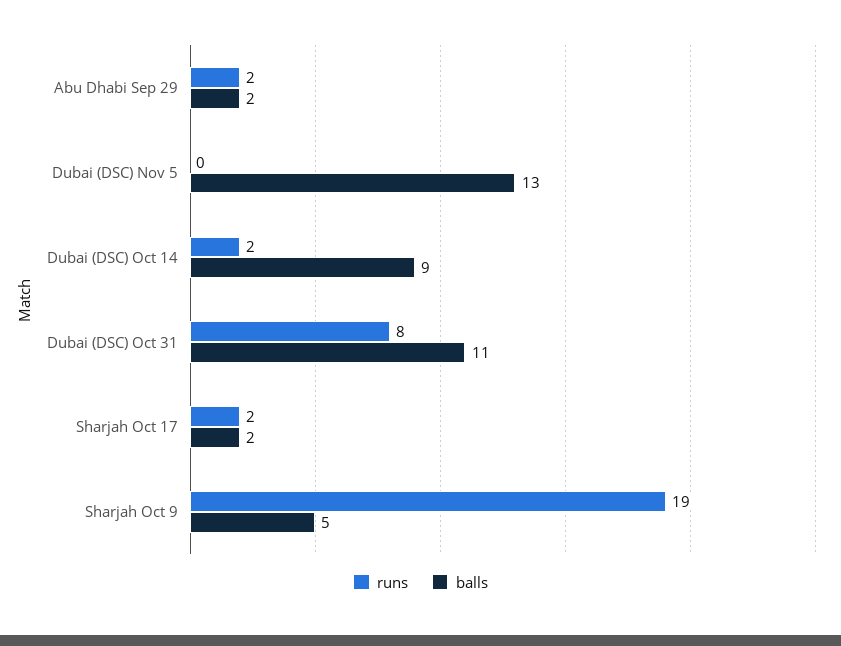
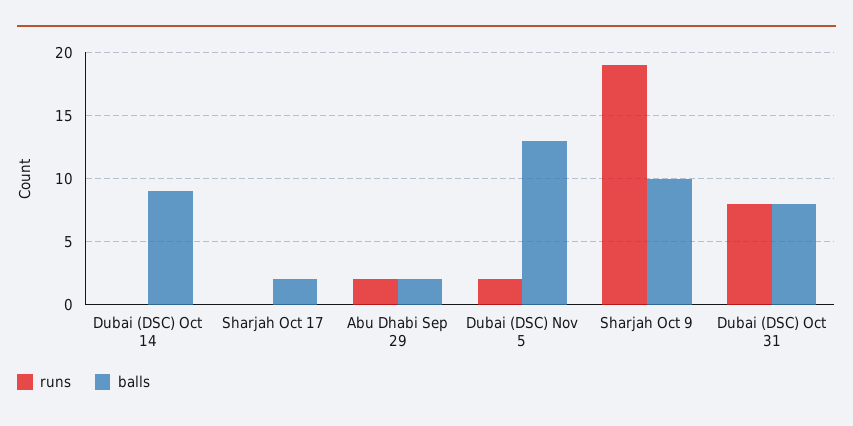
runs, Dubai (DSC) Nov 5: 0 -> 2
runs, Dubai (DSC) Oct 14: 2 -> 0
balls, Dubai (DSC) Oct 31: 11 -> 8
runs, Sharjah Oct 17: 2 -> 0
balls, Sharjah Oct 9: 5 -> 10

